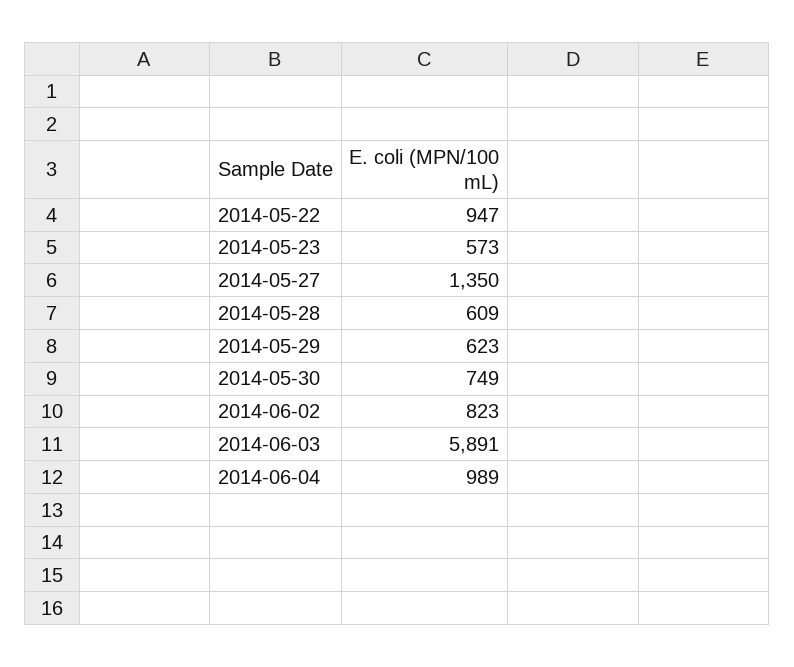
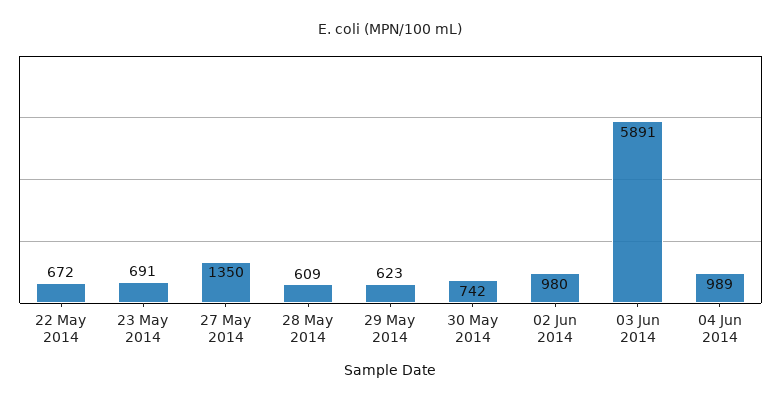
2014-05-22: 947 -> 672
2014-05-23: 573 -> 691
2014-05-30: 749 -> 742
2014-06-02: 823 -> 980

